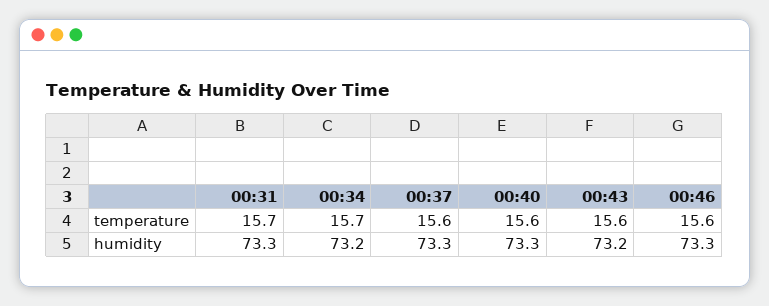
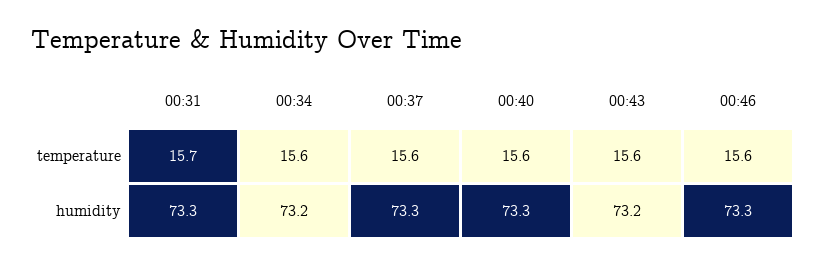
00:34, temperature: 15.7 -> 15.6

